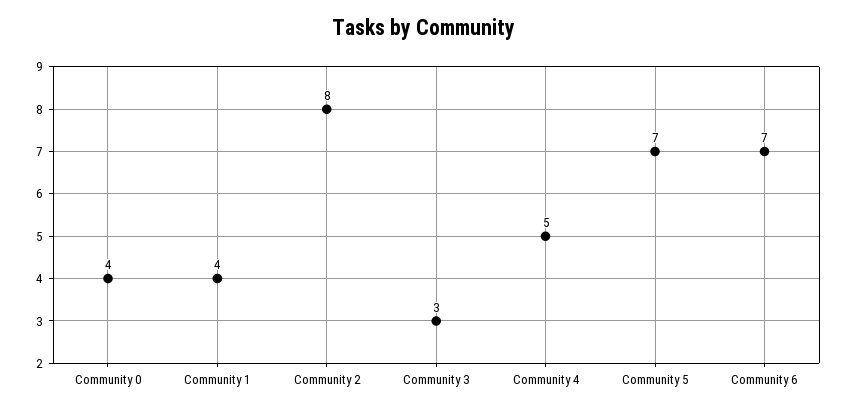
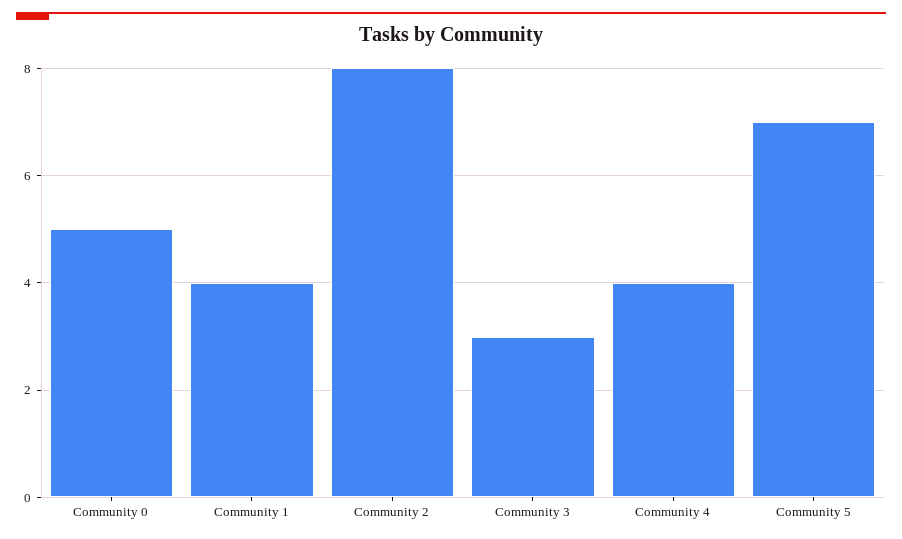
Community 0: 4 -> 5
Community 4: 5 -> 4
Community 6: 7 -> none

